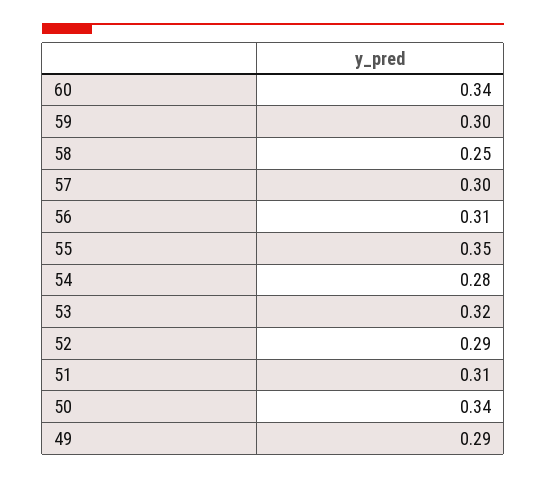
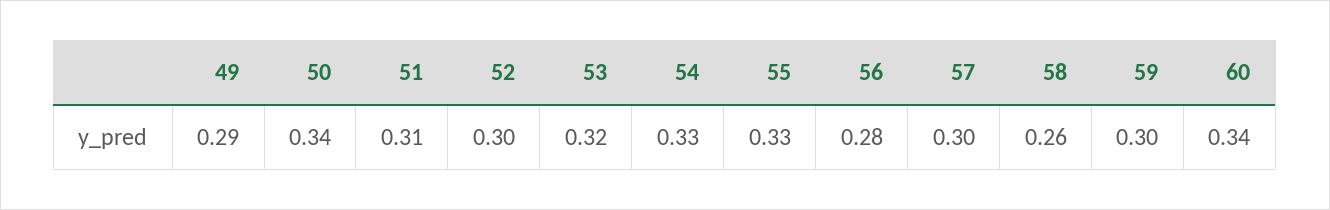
58: 0.25 -> 0.26
56: 0.31 -> 0.28
55: 0.35 -> 0.33
54: 0.28 -> 0.33
52: 0.29 -> 0.3

